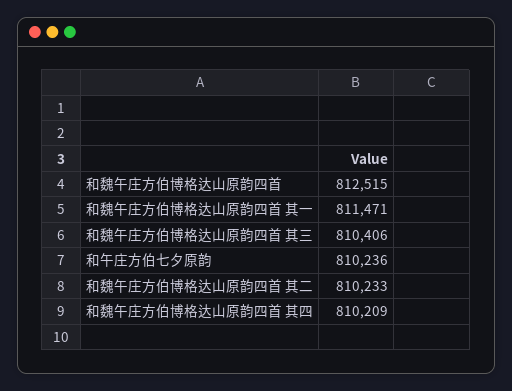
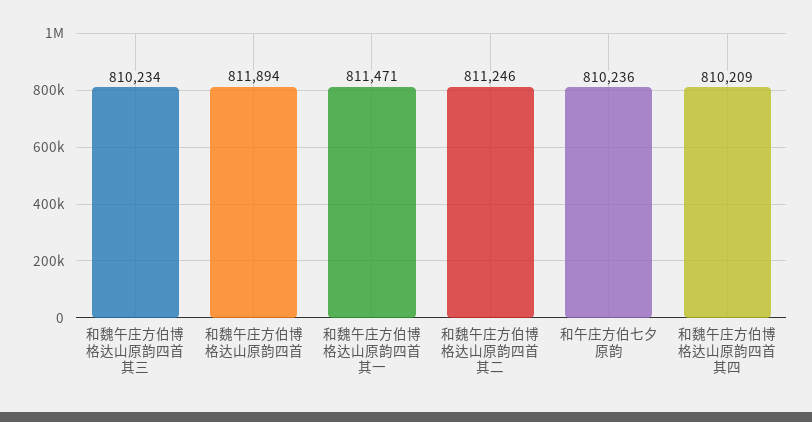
和魏午庄方伯博格达山原韵四首: 812515 -> 811894
和魏午庄方伯博格达山原韵四首 其三: 810406 -> 810234
和魏午庄方伯博格达山原韵四首 其二: 810233 -> 811246

